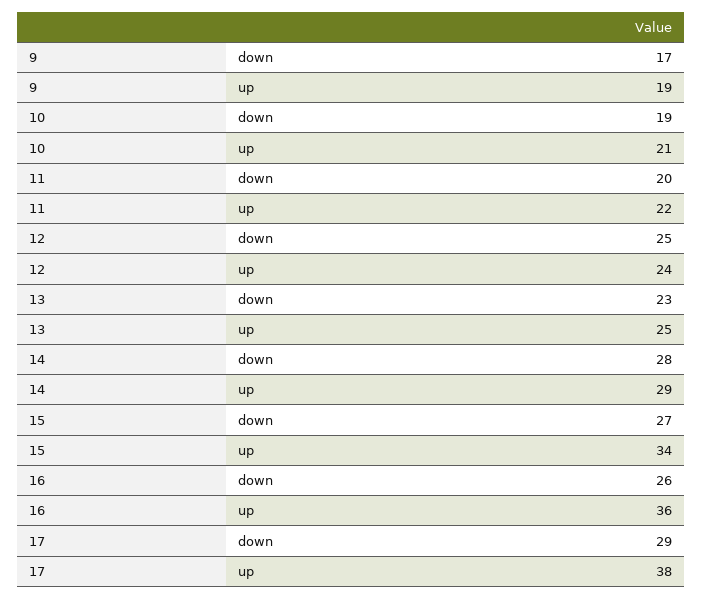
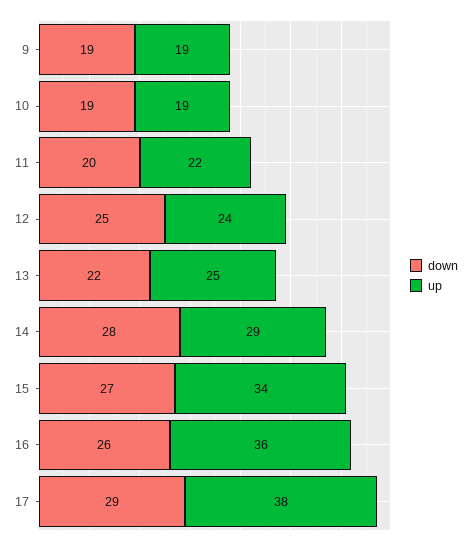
down, 9: 17 -> 19
up, 10: 21 -> 19
down, 13: 23 -> 22

